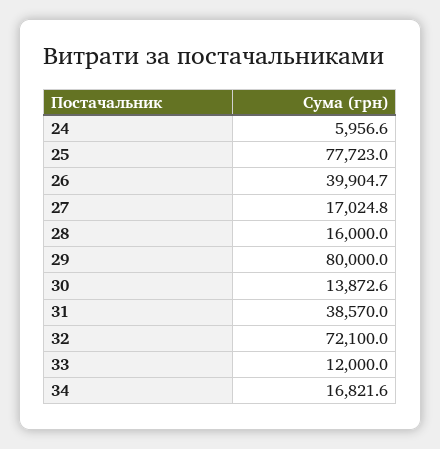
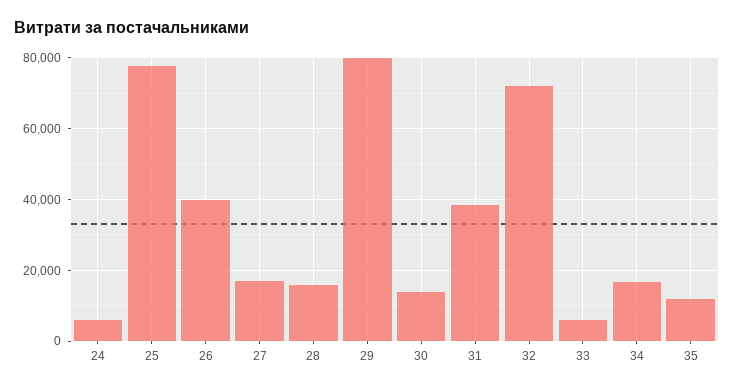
33: 12000 -> 6000
35: none -> 12000

